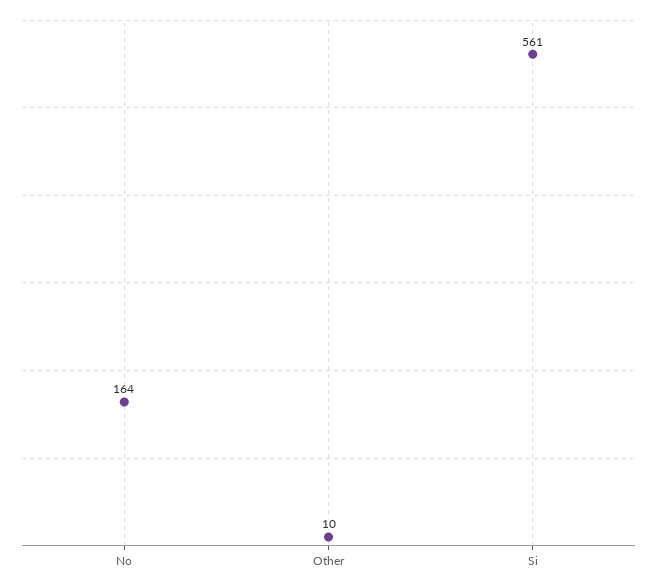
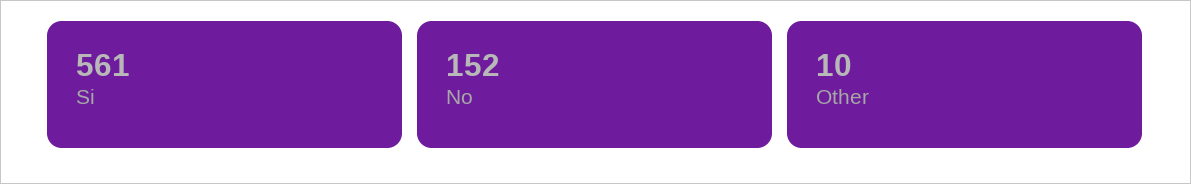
No: 164 -> 152

